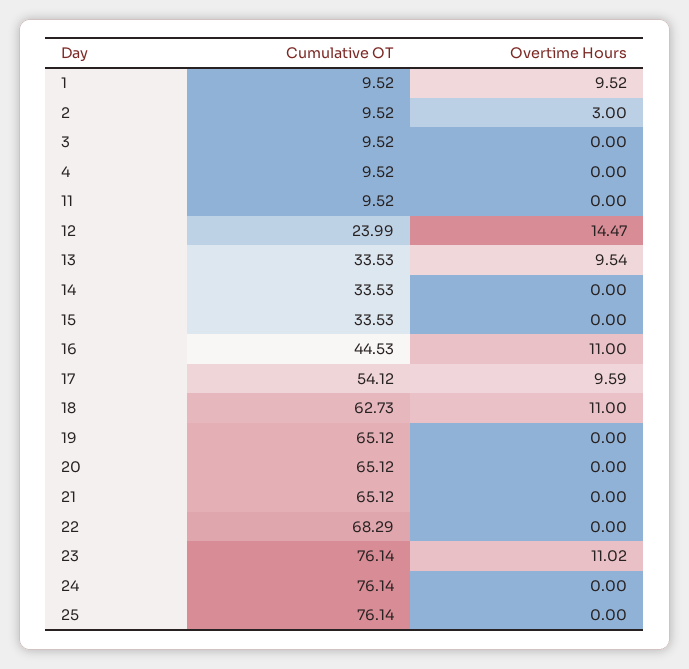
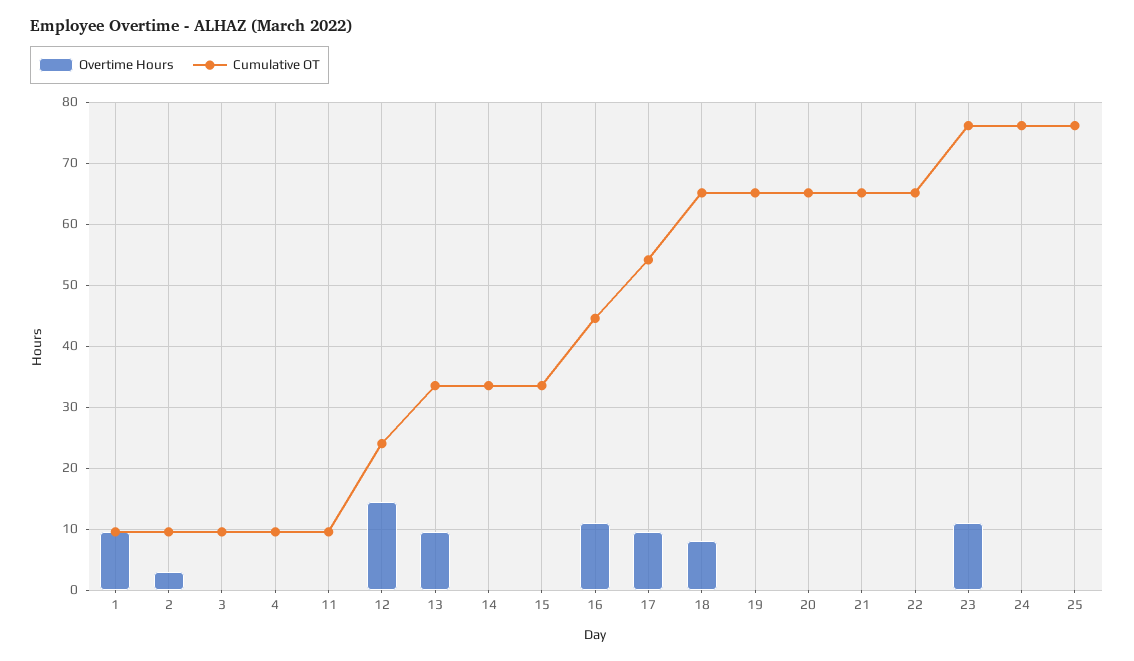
Cumulative OT, 18: 62.73 -> 65
Overtime Hours, 18: 11 -> 8
Cumulative OT, 22: 68.29 -> 65

